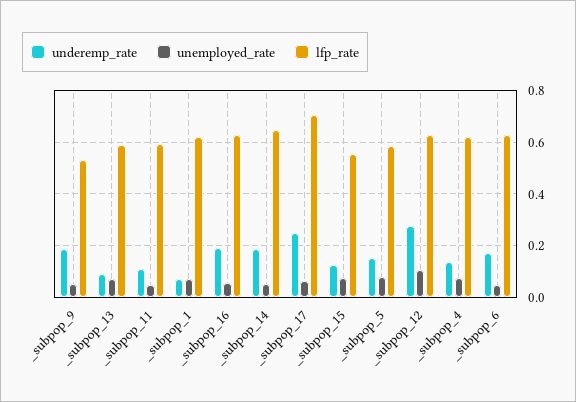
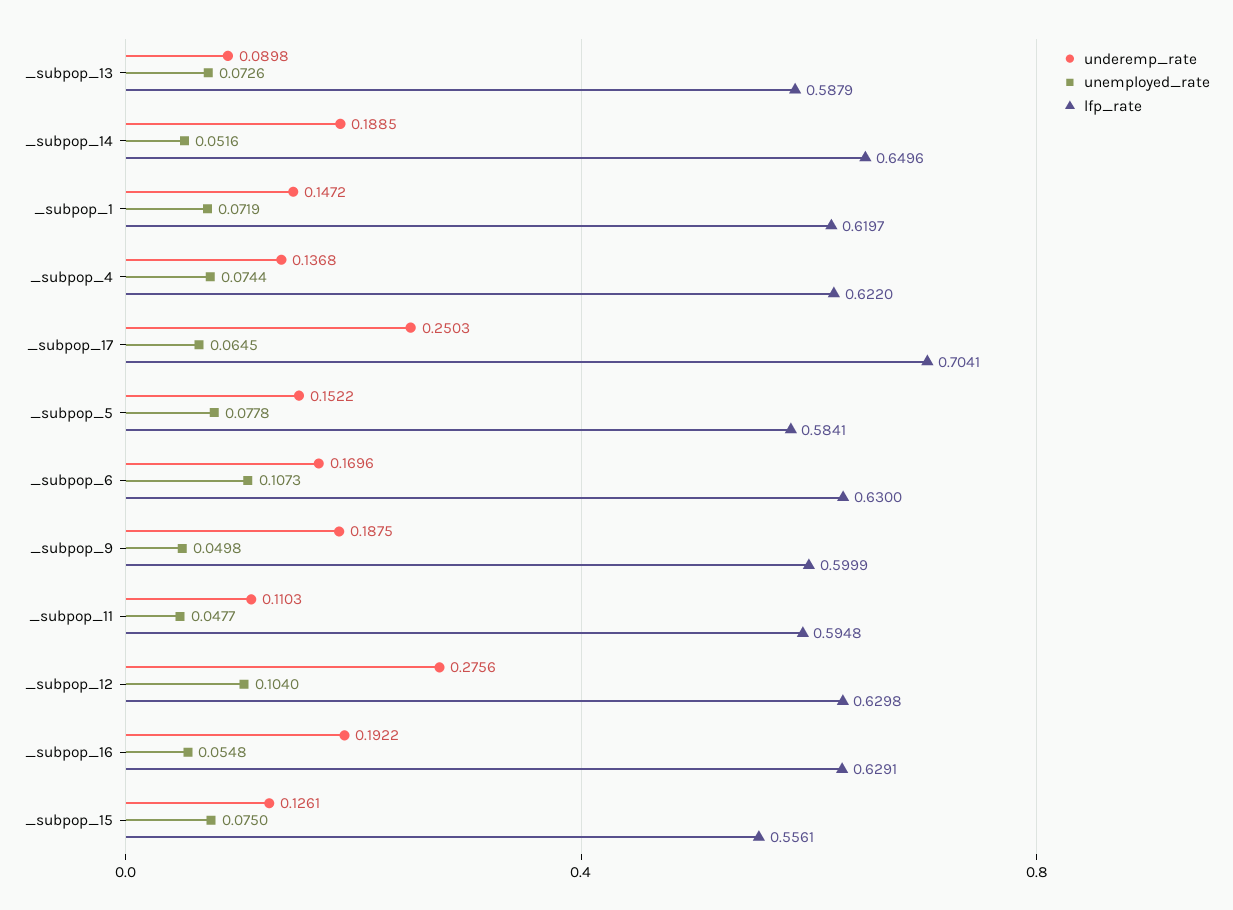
lfp_rate, _subpop_9: 0.525 -> 0.5999
underemp_rate, _subpop_1: 0.075 -> 0.1472
unemployed_rate, _subpop_6: 0.05 -> 0.1073

